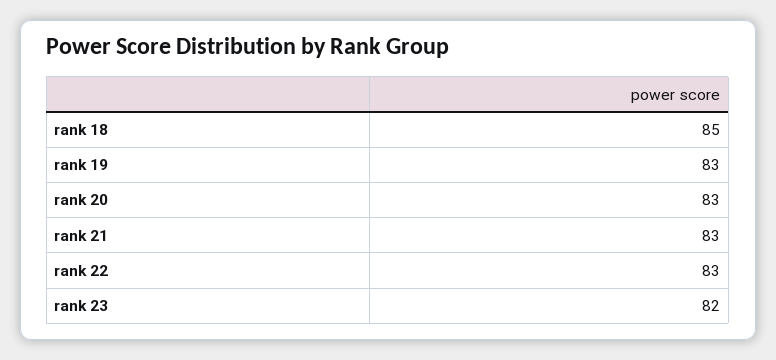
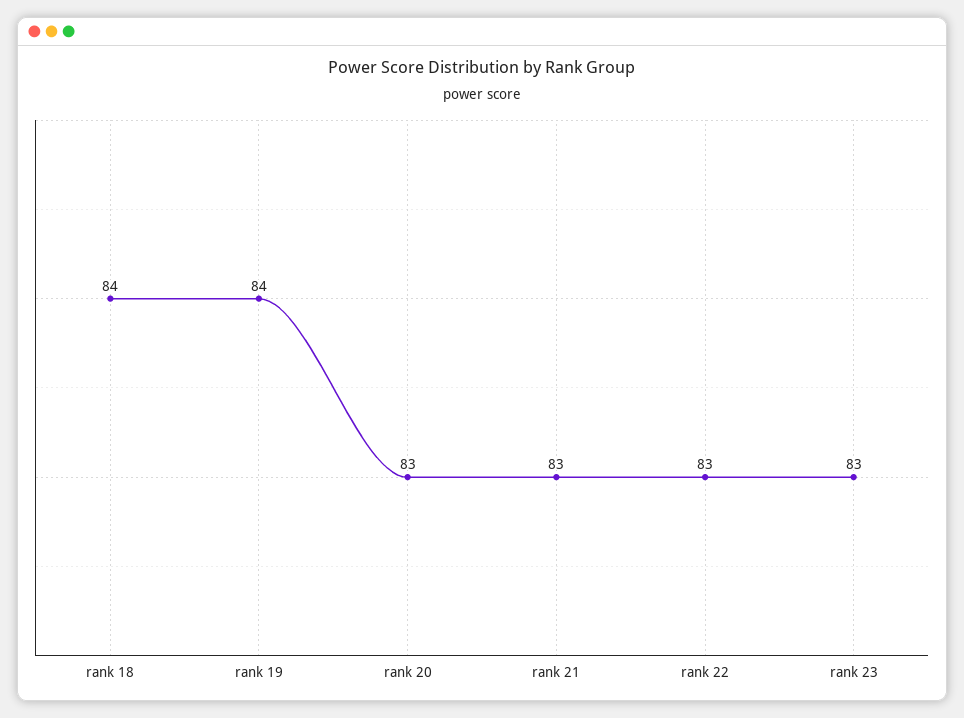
rank 18: 85 -> 84
rank 19: 83 -> 84
rank 23: 82 -> 83

